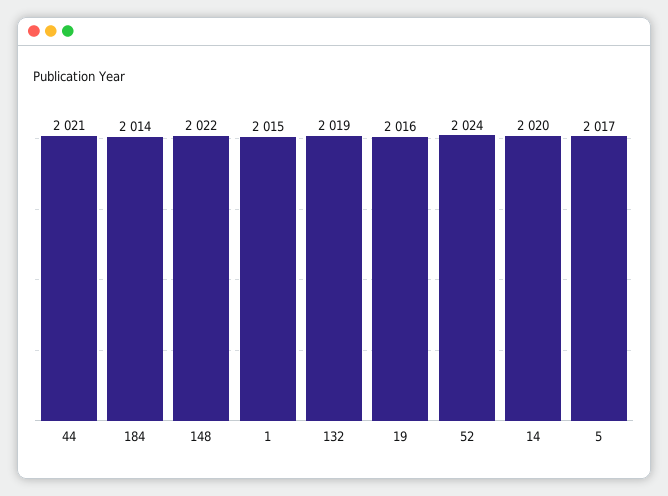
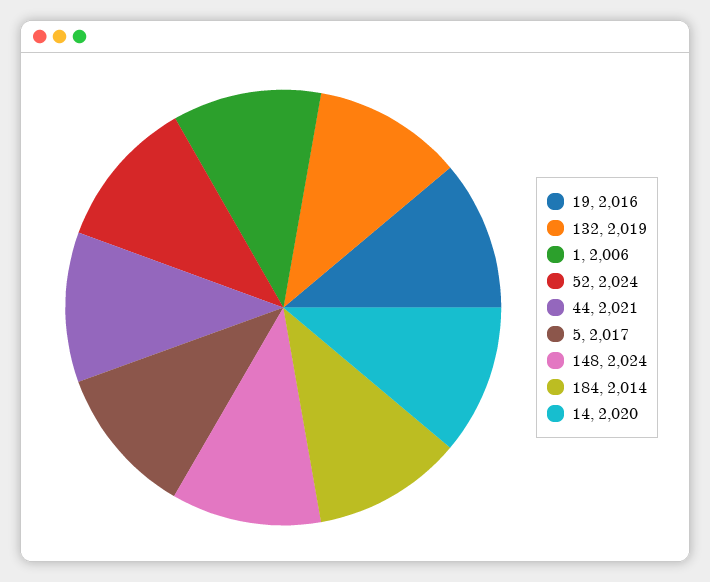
148: 2022 -> 2024
1: 2015 -> 2006

